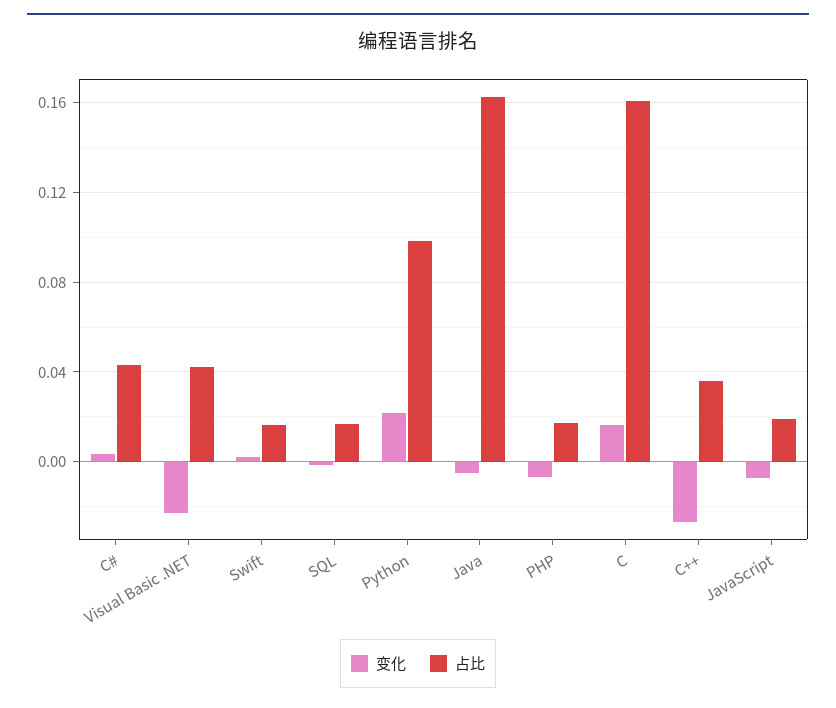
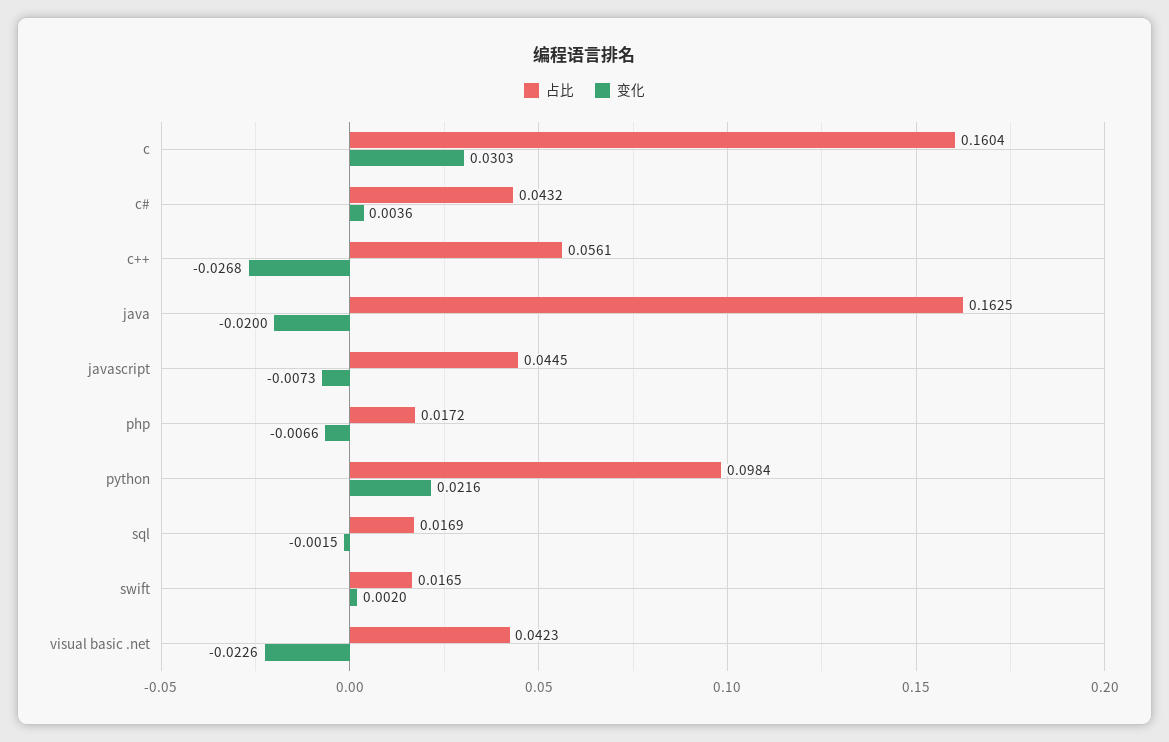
变化, Java: -0.005 -> -0.02
变化, C: 0.015 -> 0.0303
占比, C++: 0.035 -> 0.0561
占比, JavaScript: 0.02 -> 0.0445

